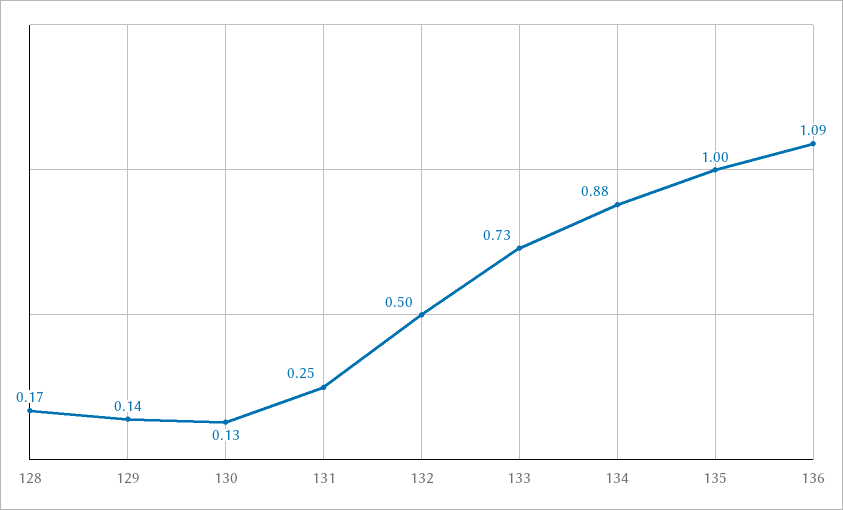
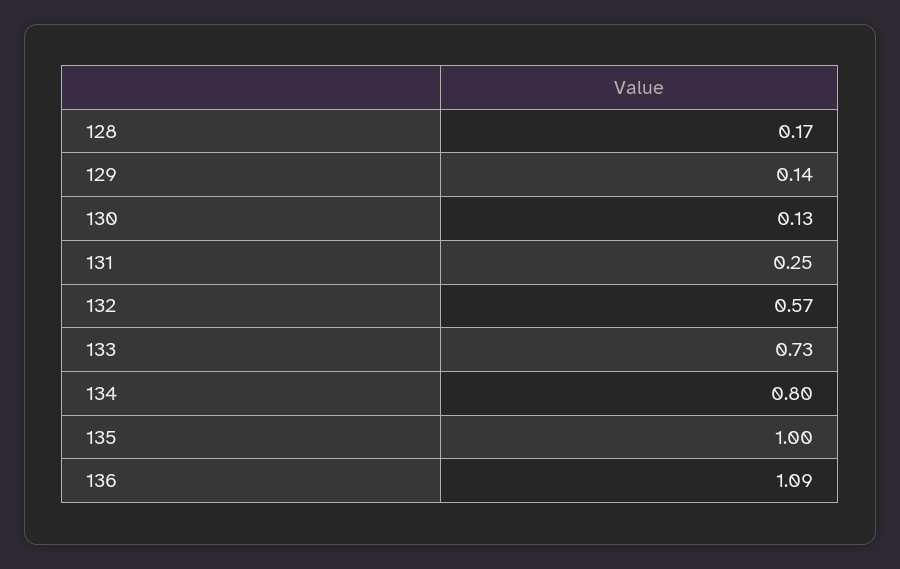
132: 0.5 -> 0.57
134: 0.88 -> 0.8

